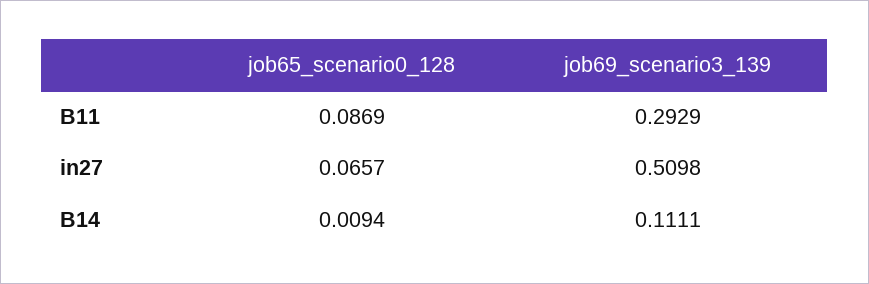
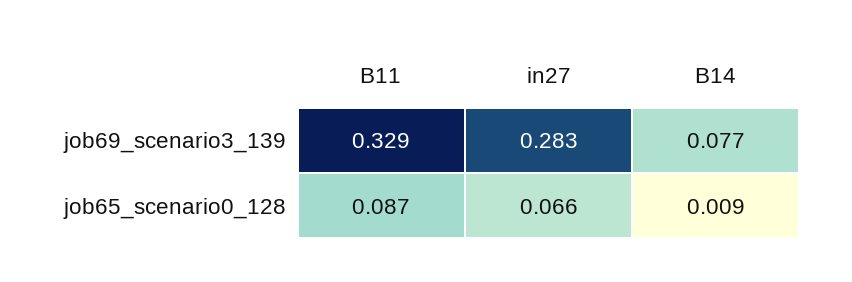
job69_scenario3_139, B11: 0.2929 -> 0.329
job69_scenario3_139, in27: 0.5098 -> 0.283
job69_scenario3_139, B14: 0.1111 -> 0.077

